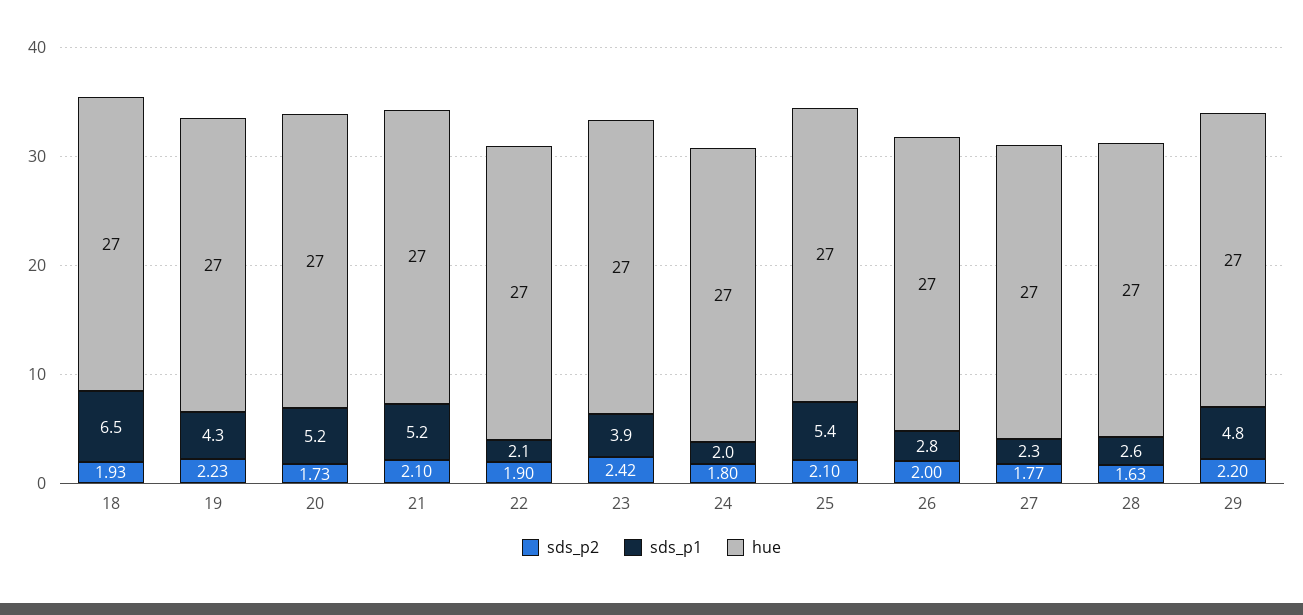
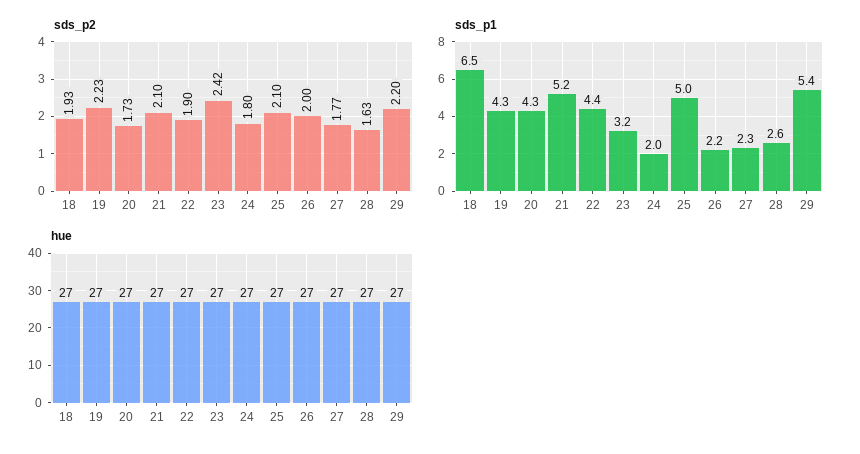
sds_p1, 20: 5.2 -> 4.3
sds_p1, 22: 2.1 -> 4.4
sds_p1, 23: 3.9 -> 3.2
sds_p1, 25: 5.4 -> 5
sds_p1, 26: 2.8 -> 2.2
sds_p1, 29: 4.8 -> 5.4

